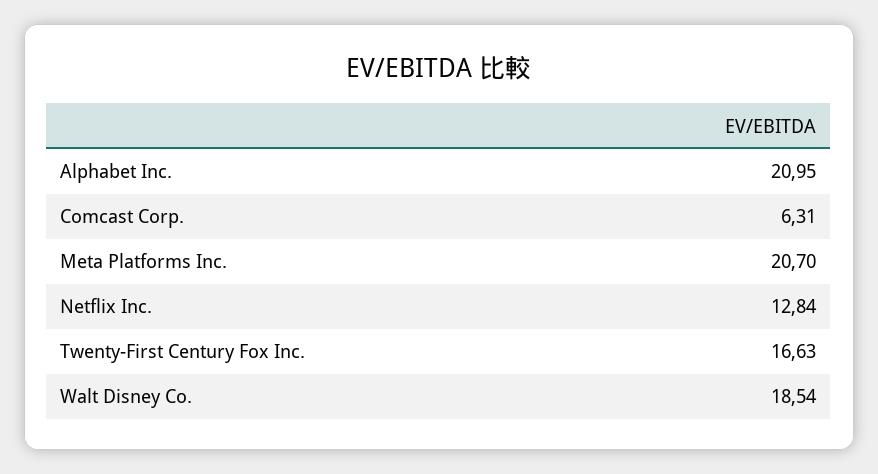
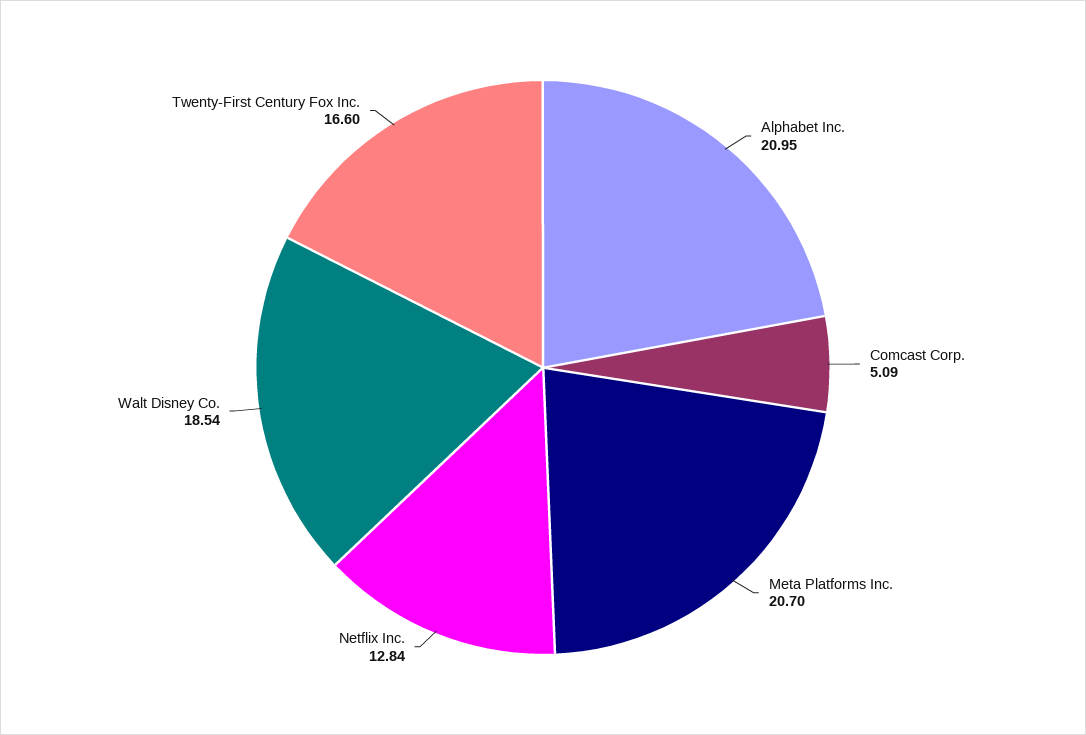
Comcast Corp.: 6.31 -> 5.09
Twenty-First Century Fox Inc.: 16.63 -> 16.6

